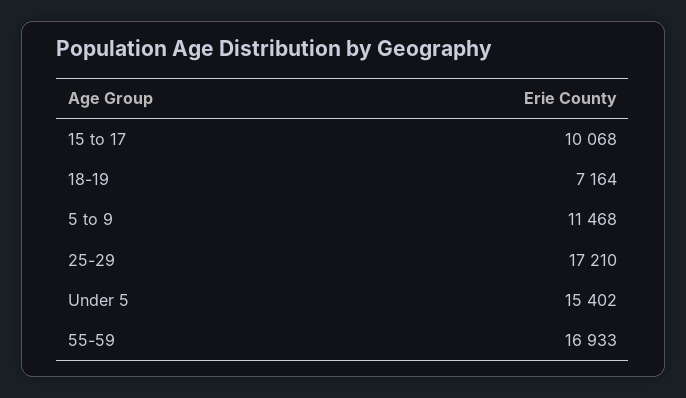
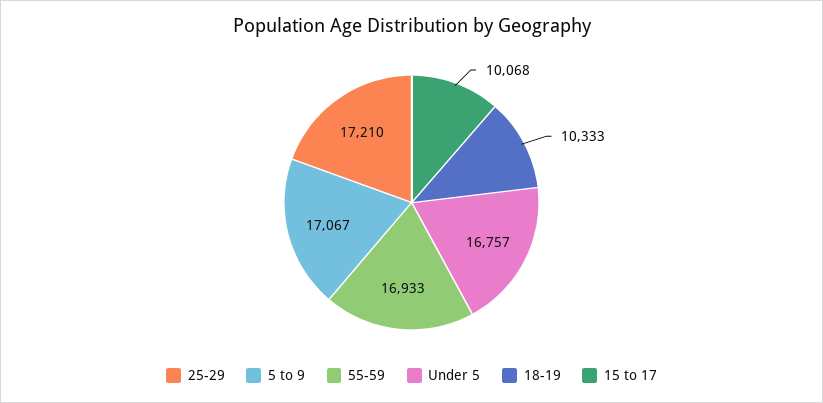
18-19: 7164 -> 10333
5 to 9: 11468 -> 17067
Under 5: 15402 -> 16757

